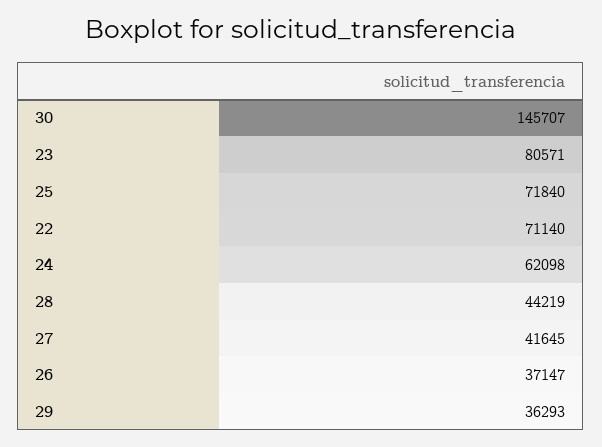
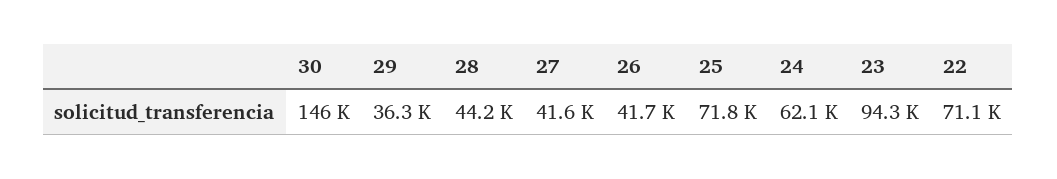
23: 80571 -> 94300
26: 37147 -> 41700

